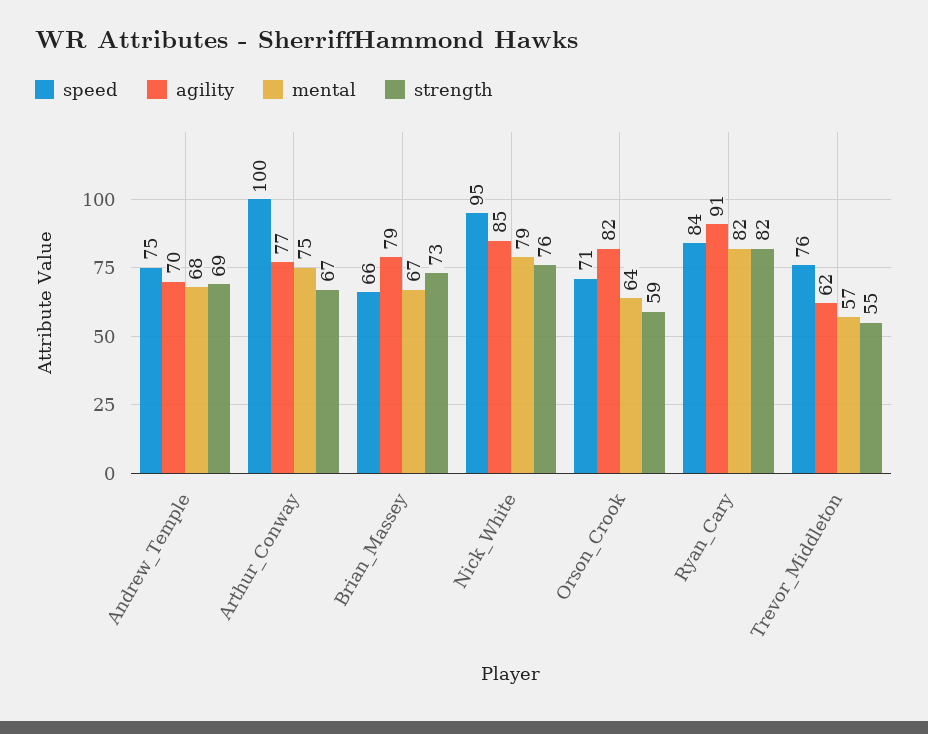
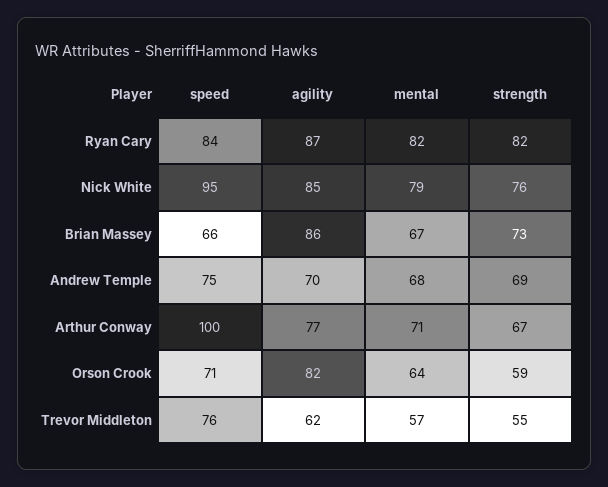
mental, Arthur_Conway: 75 -> 71
agility, Brian_Massey: 79 -> 86
agility, Ryan_Cary: 91 -> 87

